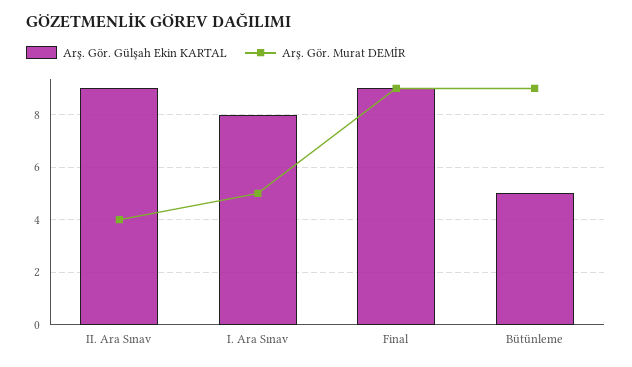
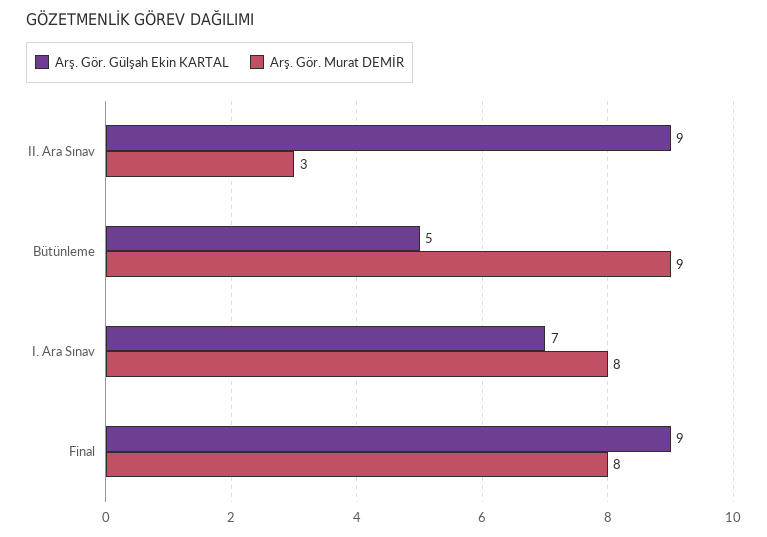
Arş. Gör. Murat DEMİR, II. Ara Sınav: 4 -> 3
Arş. Gör. Gülşah Ekin KARTAL, I. Ara Sınav: 8 -> 7
Arş. Gör. Murat DEMİR, I. Ara Sınav: 5 -> 8
Arş. Gör. Murat DEMİR, Final: 9 -> 8

